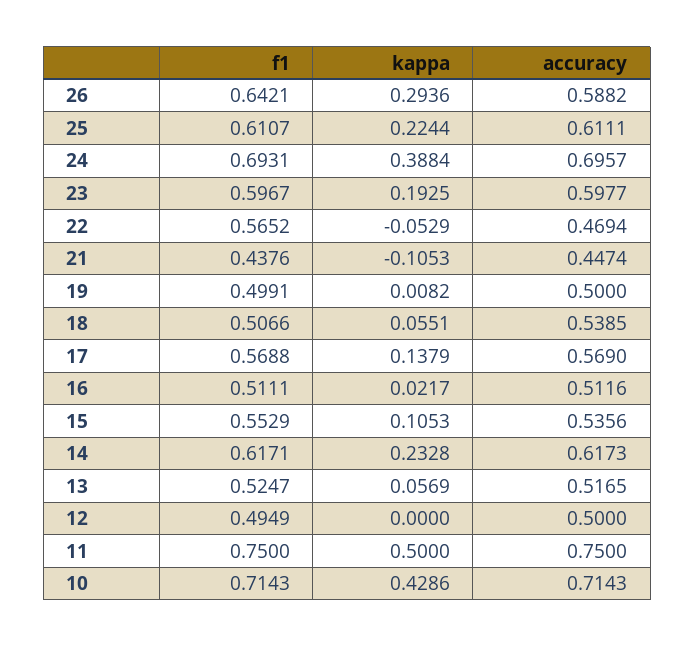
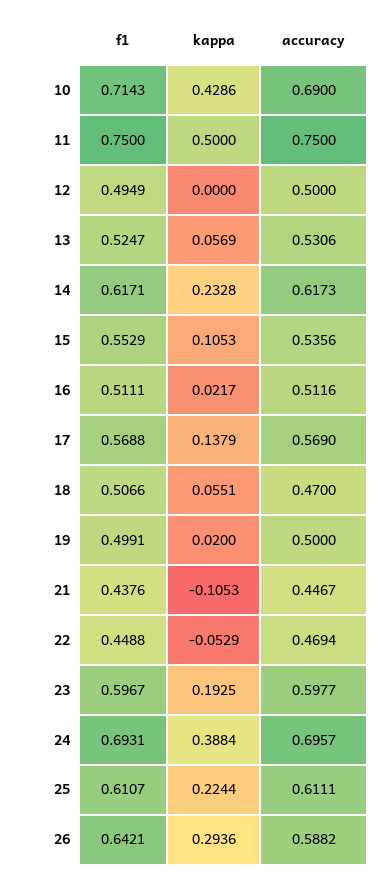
f1, 22: 0.5652 -> 0.4488
accuracy, 21: 0.4474 -> 0.4467
kappa, 19: 0.0082 -> 0.02
accuracy, 18: 0.5385 -> 0.47
accuracy, 13: 0.5165 -> 0.5306
accuracy, 10: 0.7143 -> 0.69

